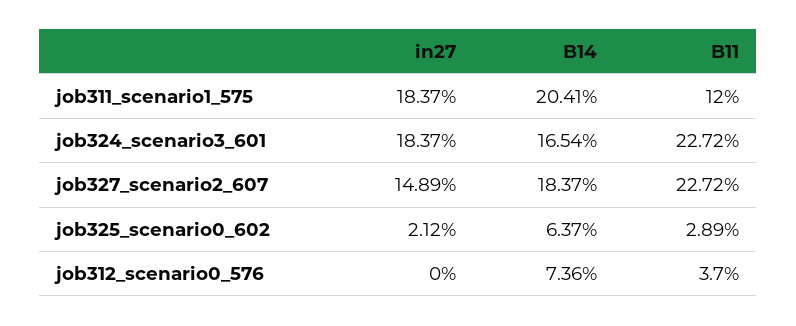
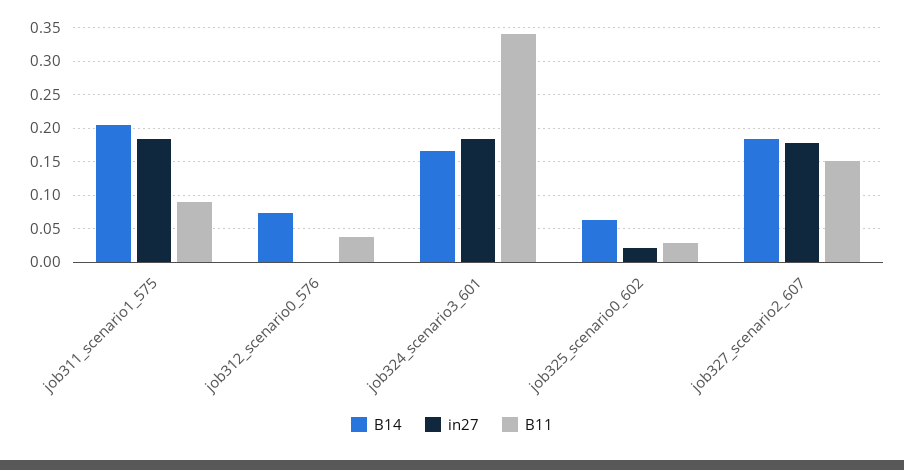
B11, job311_scenario1_575: 0.12 -> 0.09
B11, job324_scenario3_601: 0.2272 -> 0.34
in27, job327_scenario2_607: 0.1489 -> 0.18
B11, job327_scenario2_607: 0.2272 -> 0.15

